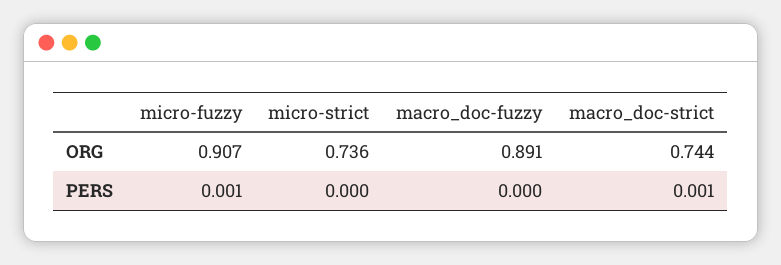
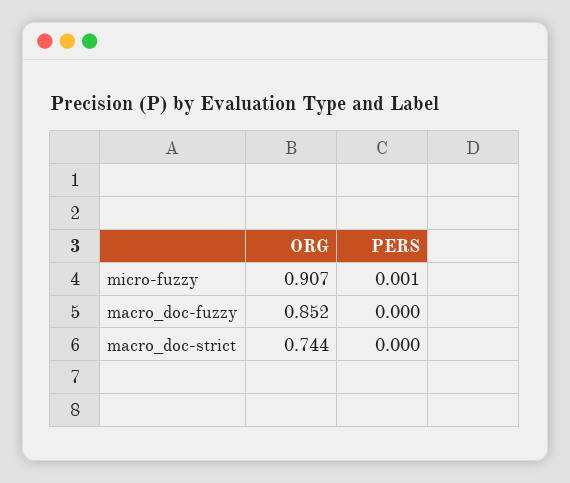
micro-strict, ORG: 0.736 -> none
macro_doc-fuzzy, ORG: 0.891 -> 0.852
micro-strict, PERS: 0 -> none
macro_doc-strict, PERS: 0.001 -> 0

